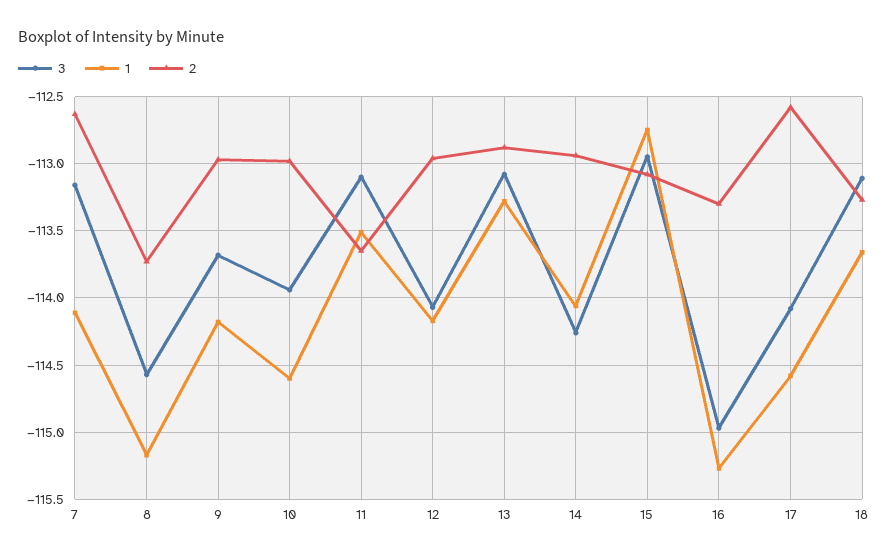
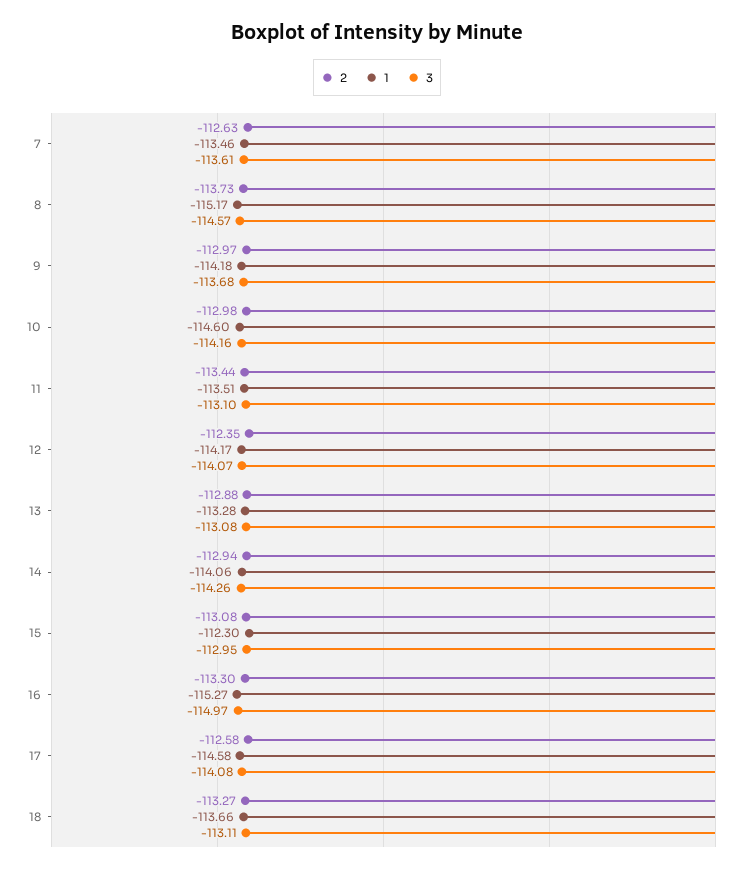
3, 7: -113.15 -> -113.61
1, 7: -114.1 -> -113.46
3, 10: -113.95 -> -114.16
2, 11: -113.65 -> -113.44
2, 12: -112.95 -> -112.35
1, 15: -112.75 -> -112.3

